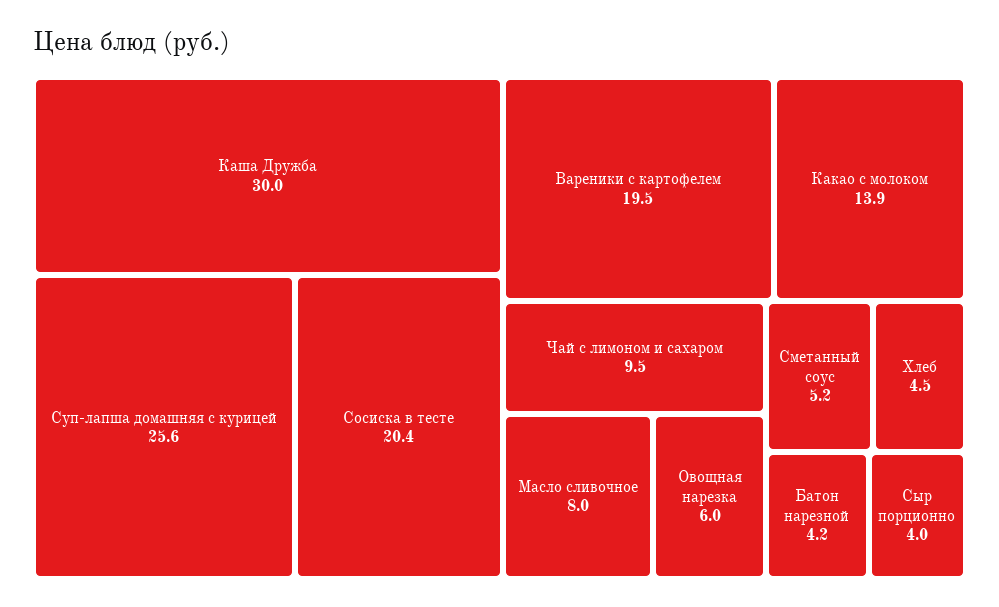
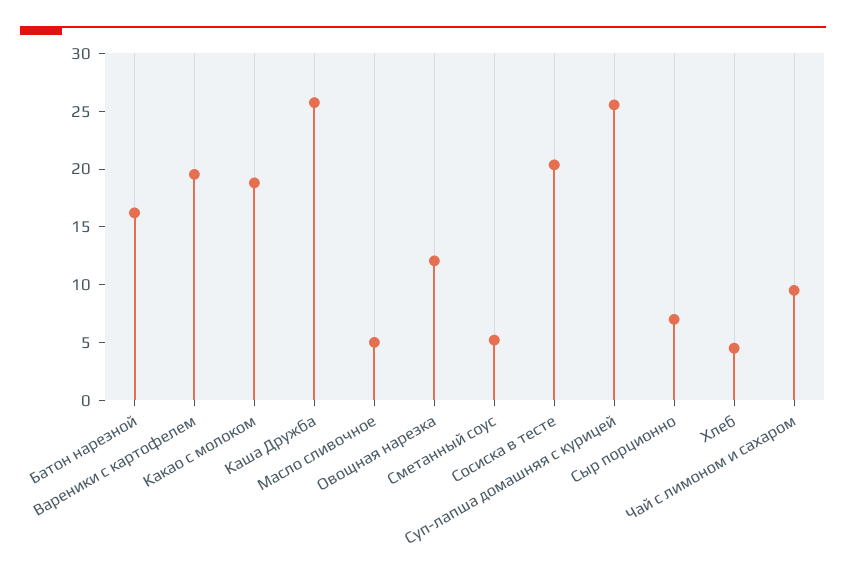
Каша Дружба: 30 -> 26
Какао с молоком: 13.9 -> 19
Масло сливочное: 8 -> 5
Овощная нарезка: 6 -> 12
Батон нарезной: 4.2 -> 16
Сыр порционно: 4 -> 7

